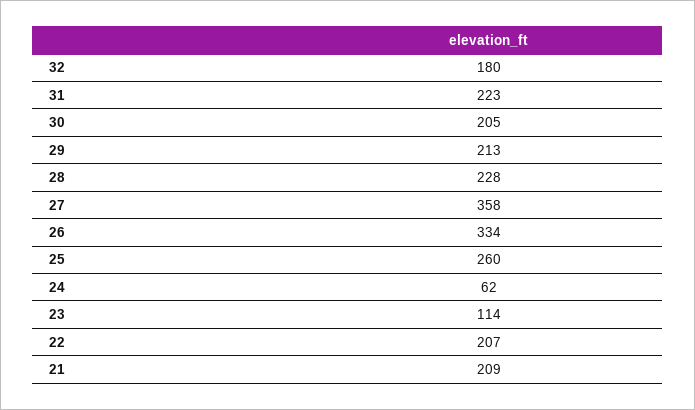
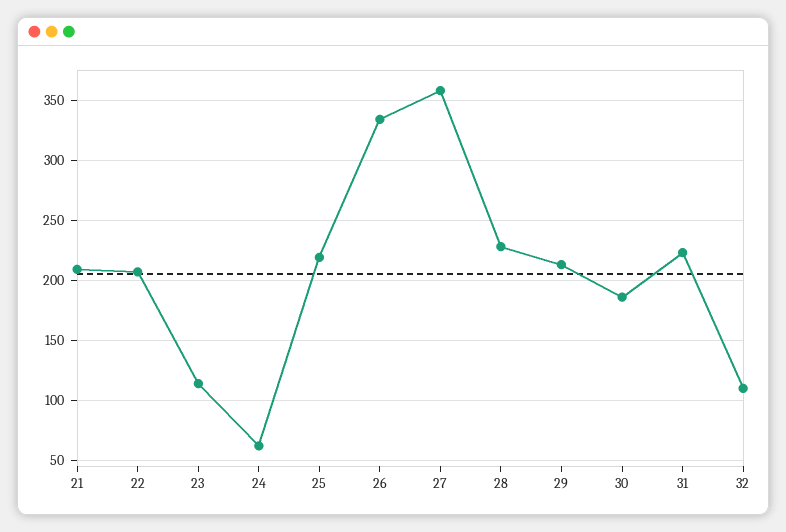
32: 180 -> 110
30: 205 -> 185
25: 260 -> 220

